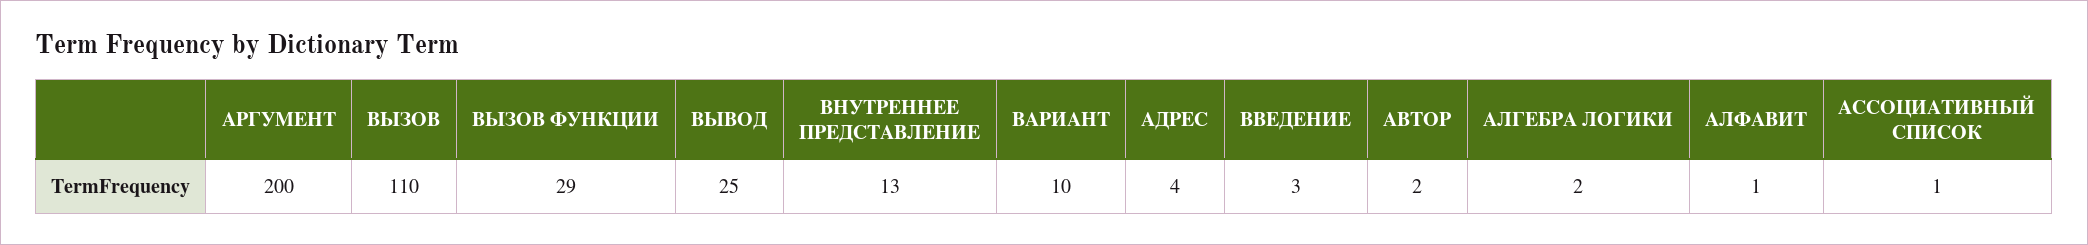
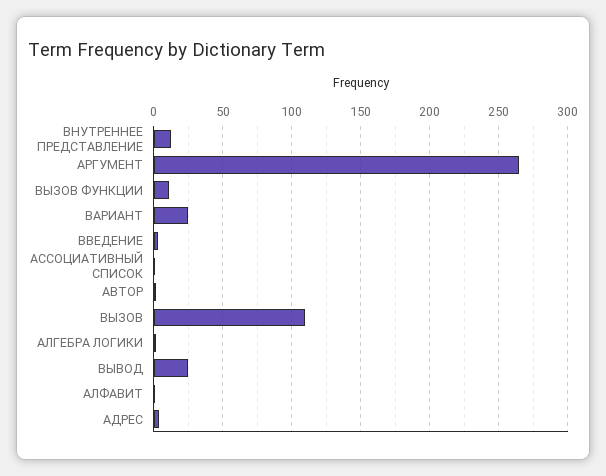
АРГУМЕНТ: 200 -> 265
ВЫЗОВ ФУНКЦИИ: 29 -> 10
ВАРИАНТ: 10 -> 25

